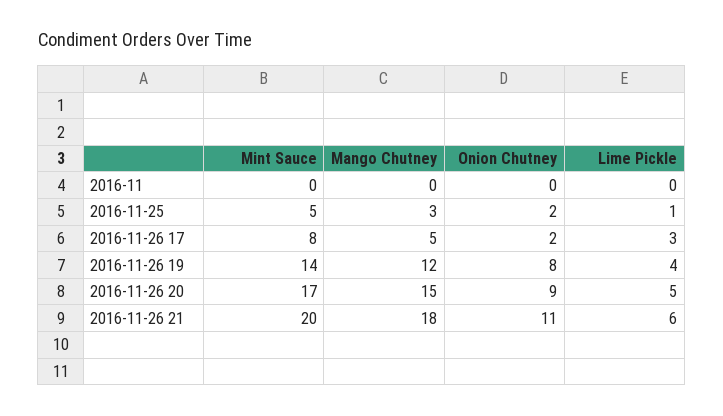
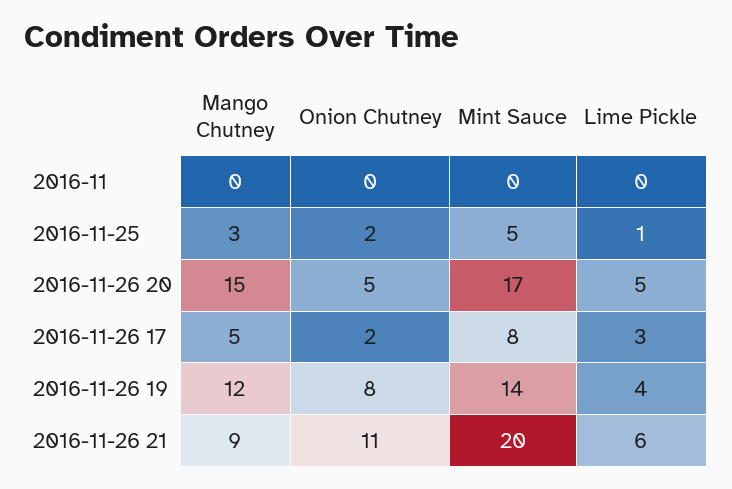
Onion Chutney, 2016-11-26 20: 9 -> 5
Mango Chutney, 2016-11-26 21: 18 -> 9

